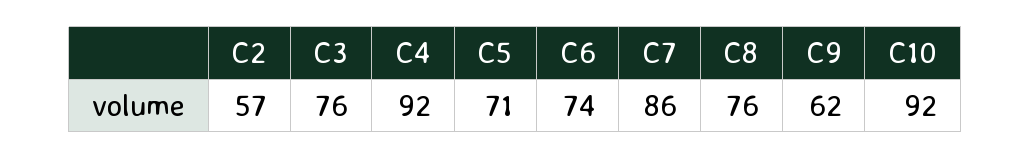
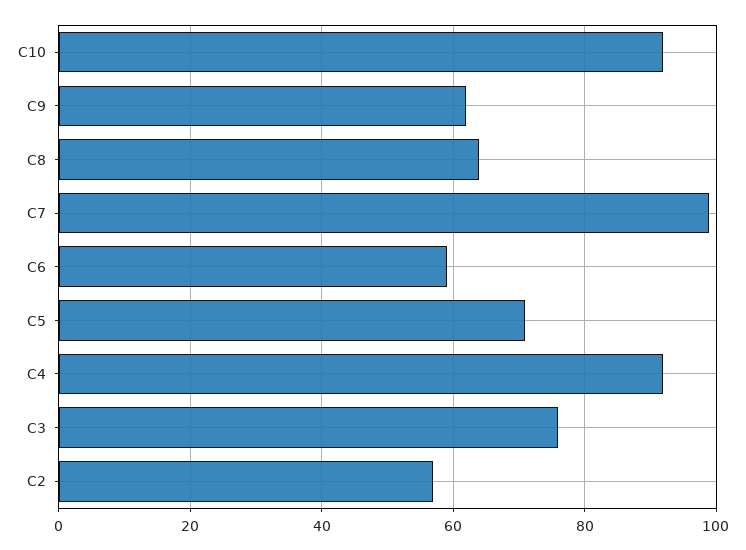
C6: 74 -> 60
C7: 86 -> 100
C8: 76 -> 65

